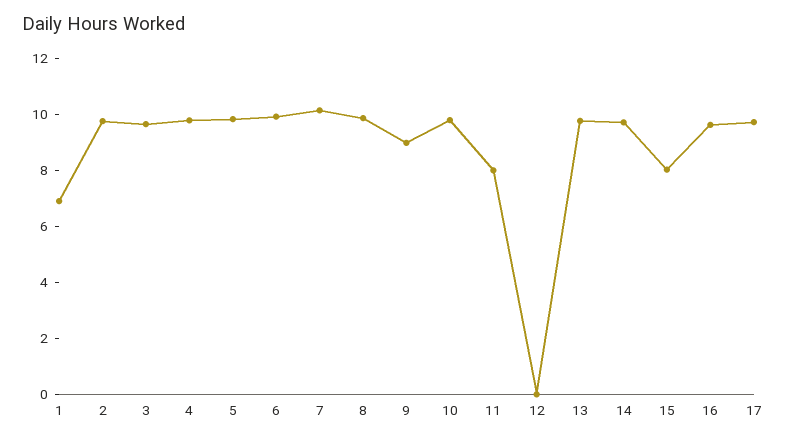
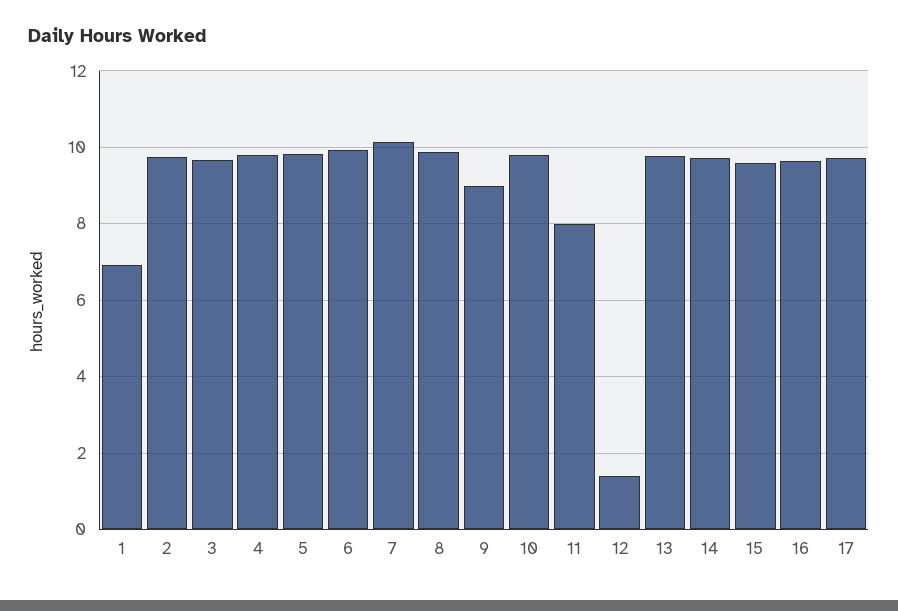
12: 0 -> 1.4
15: 8 -> 9.6

